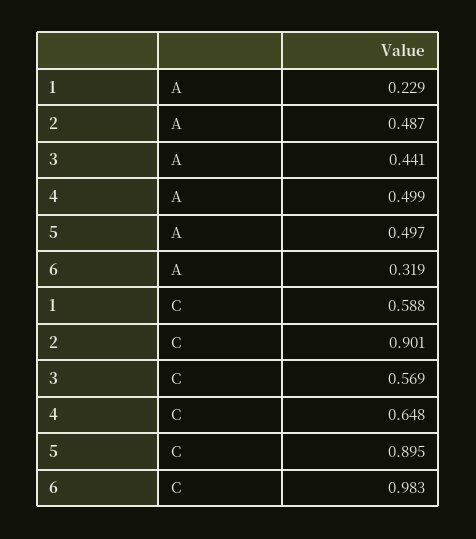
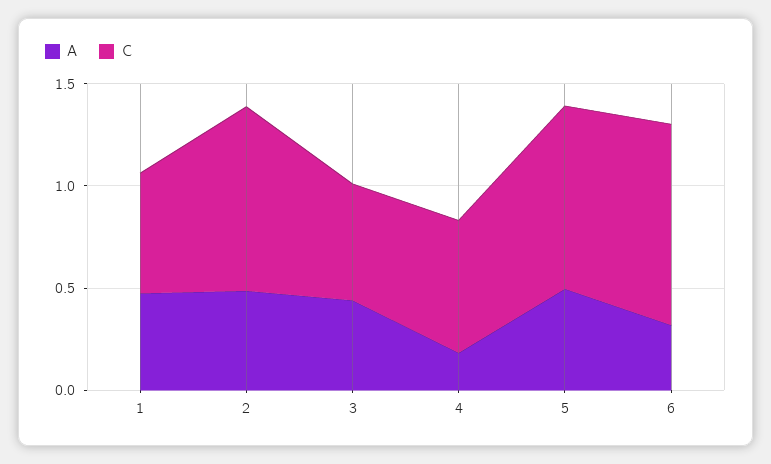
A, 1: 0.229 -> 0.5
A, 4: 0.499 -> 0.2

